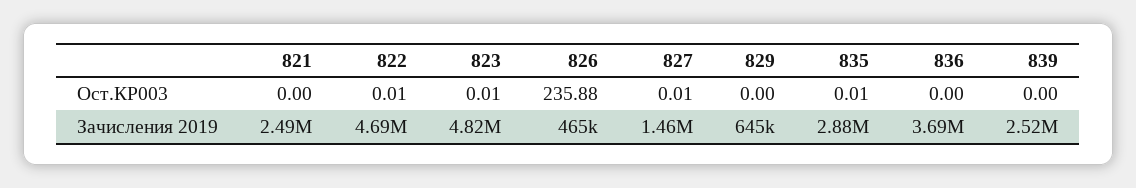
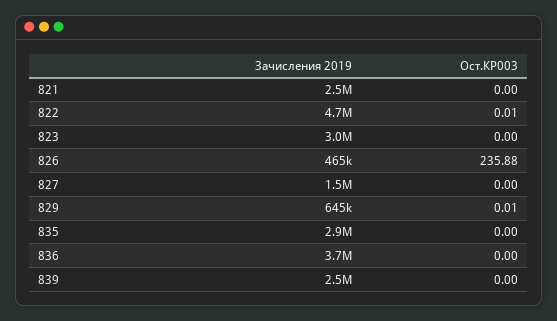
823, Ост.КР003: 0.01 -> 0
827, Ост.КР003: 0.01 -> 0
829, Ост.КР003: 0 -> 0.01
835, Ост.КР003: 0.01 -> 0
823, Зачисления 2019: 4820000 -> 3000000

